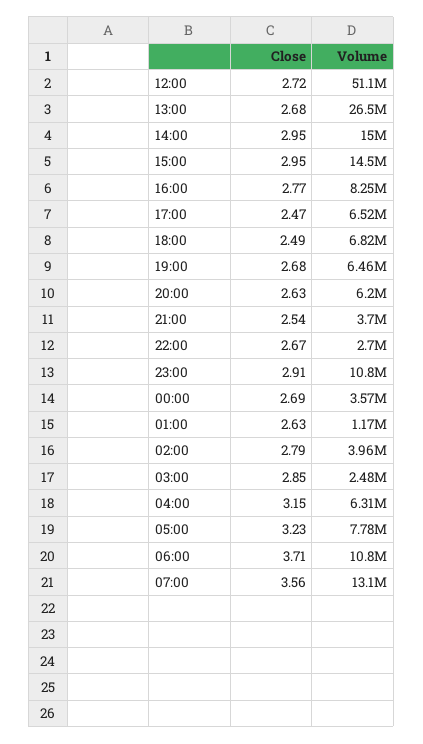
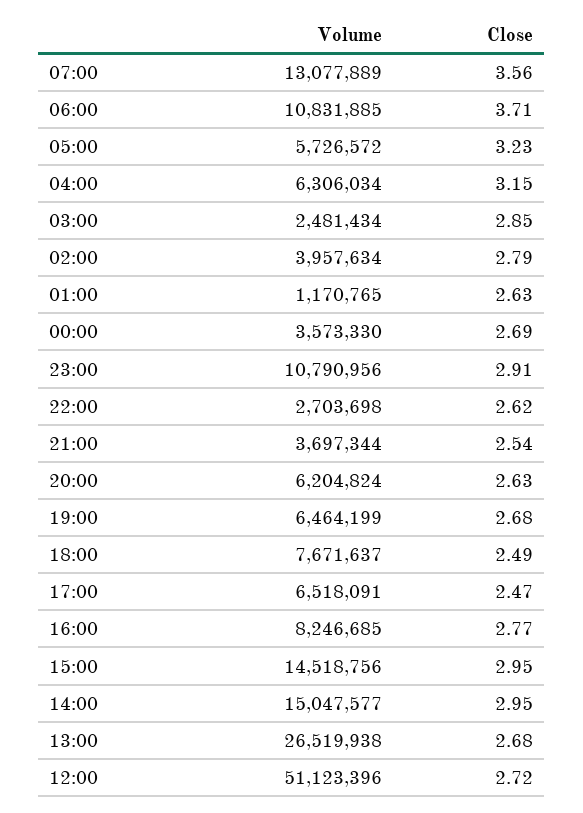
Volume, 18:00: 6820000 -> 7671637
Close, 22:00: 2.67 -> 2.62
Volume, 05:00: 7780000 -> 5726572

